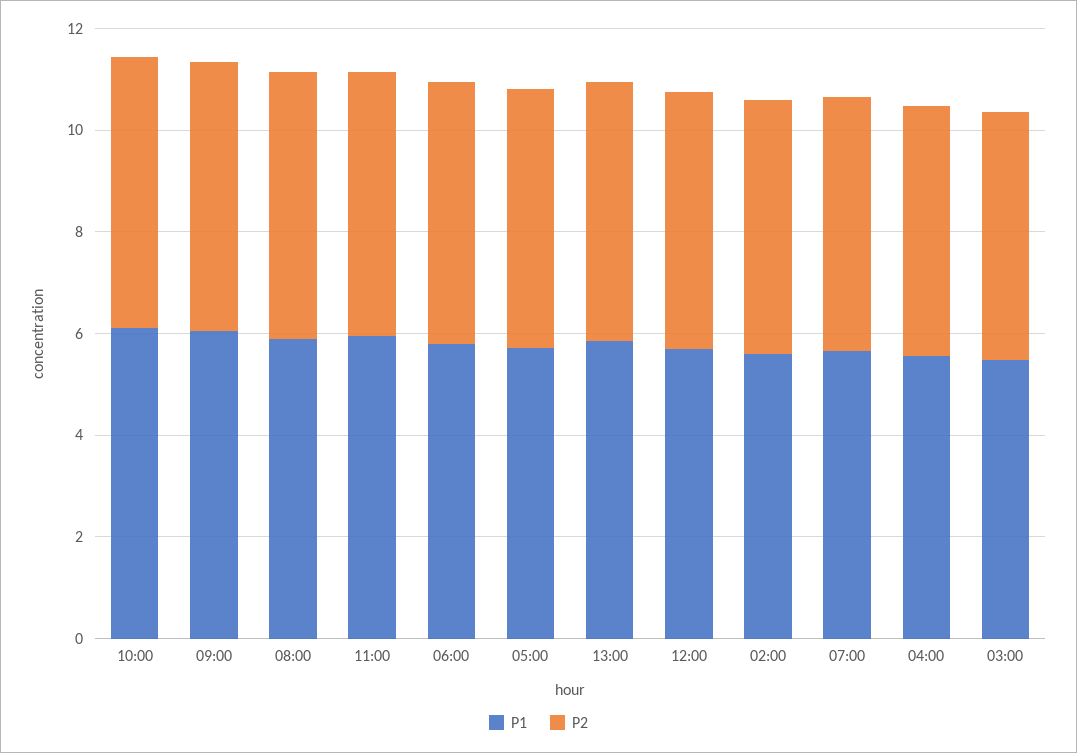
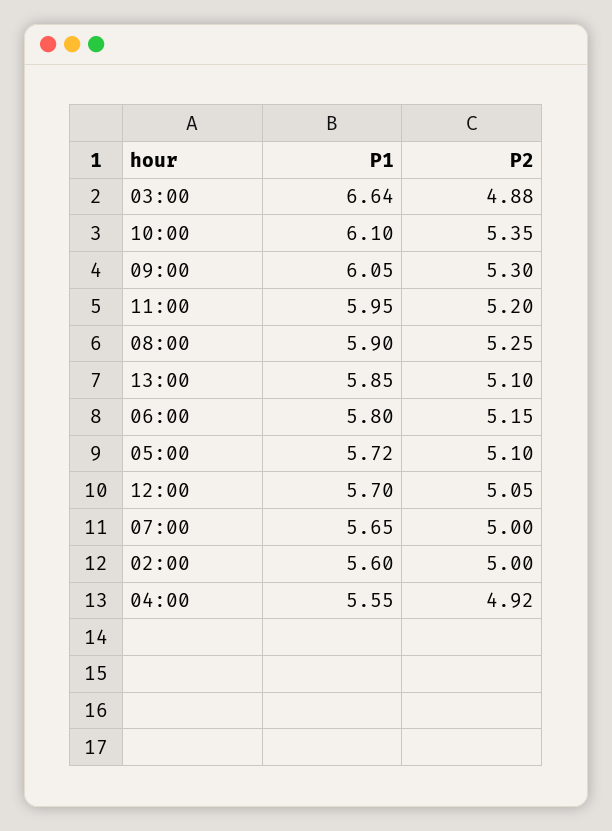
P1, 03:00: 5.5 -> 6.64

